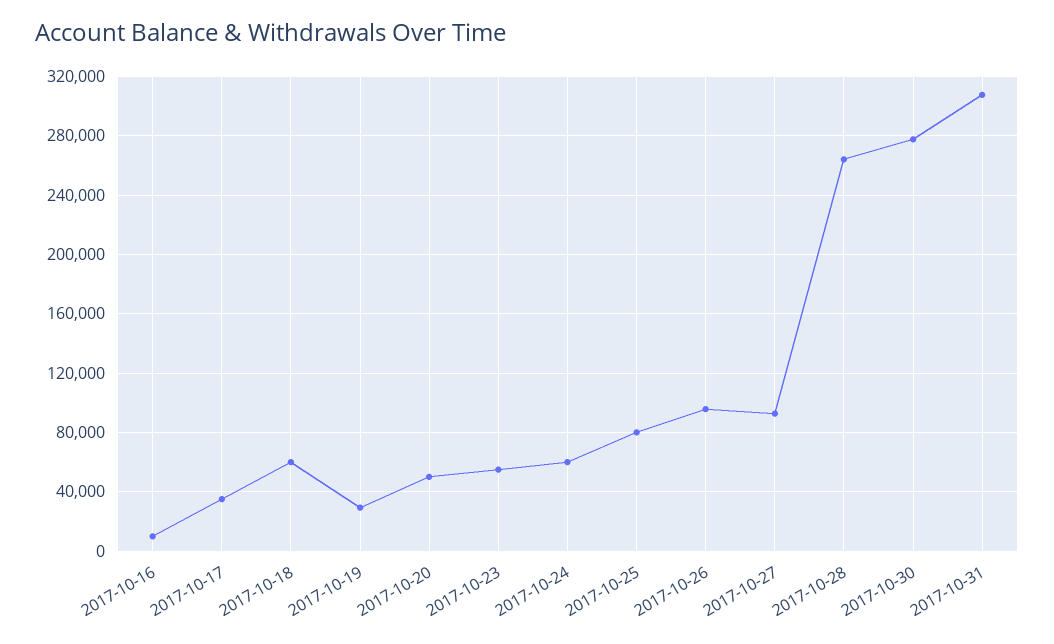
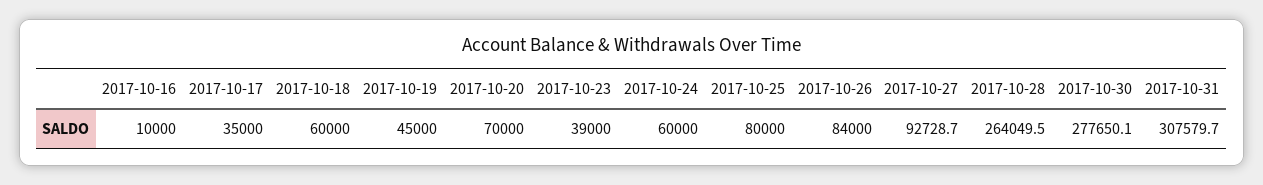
2017-10-19: 30000 -> 45000
2017-10-20: 50000 -> 70000
2017-10-23: 55000 -> 39000
2017-10-26: 95000 -> 84000

